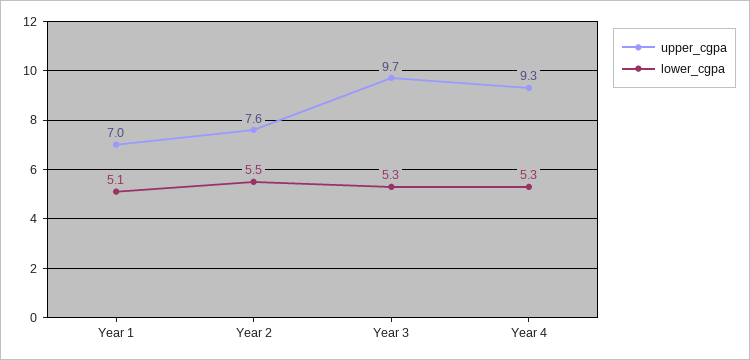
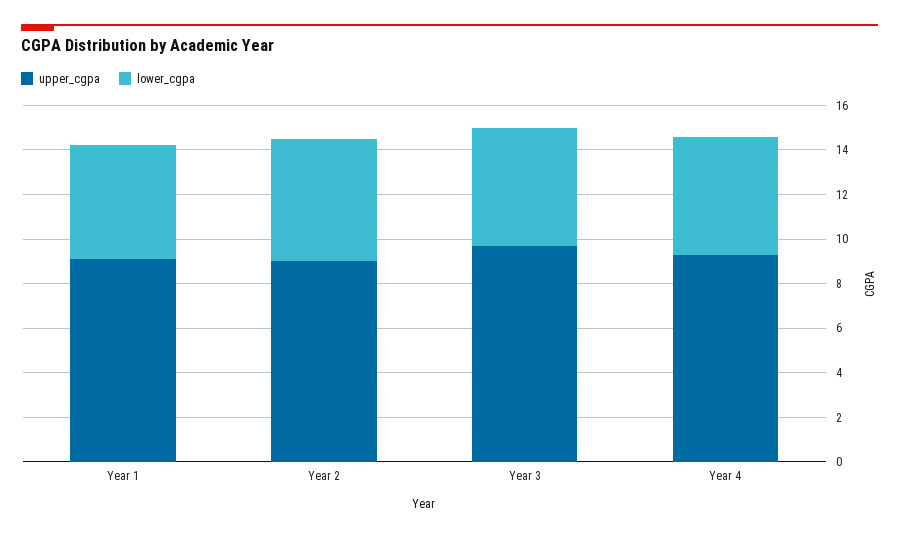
upper_cgpa, Year 1: 7 -> 9
upper_cgpa, Year 2: 7.6 -> 9

